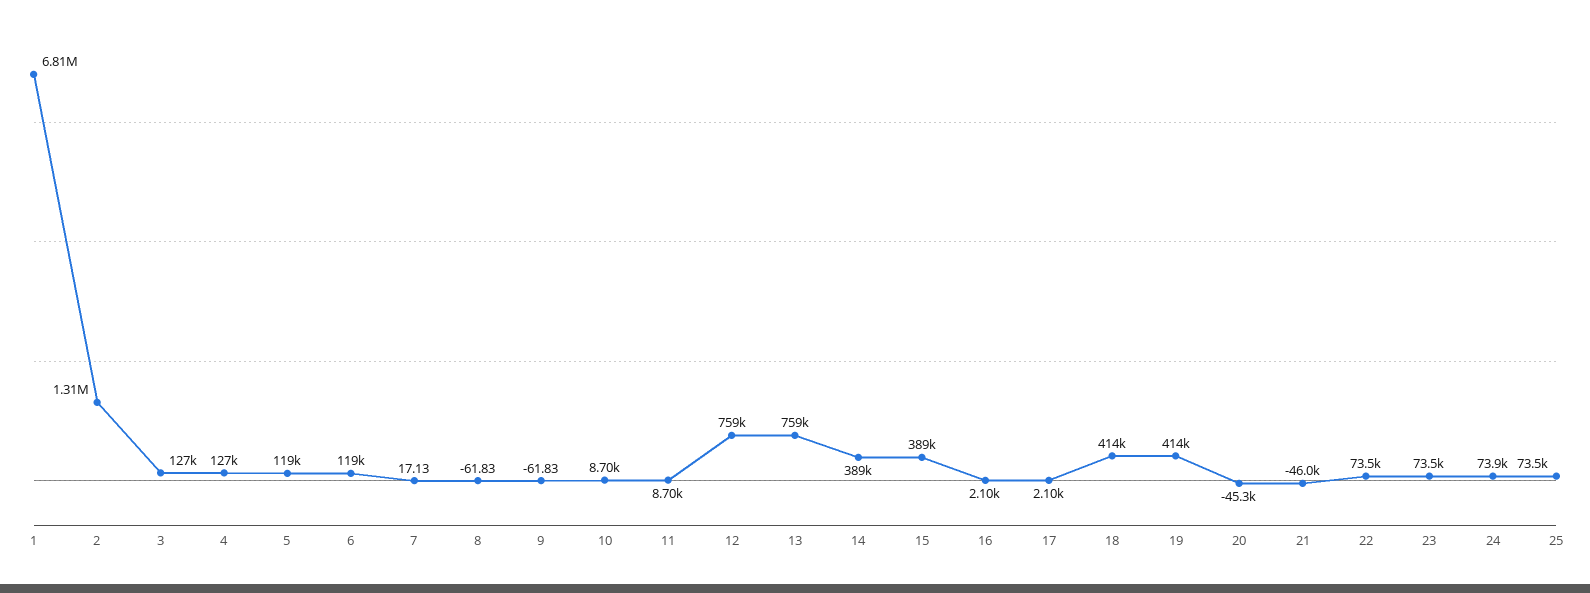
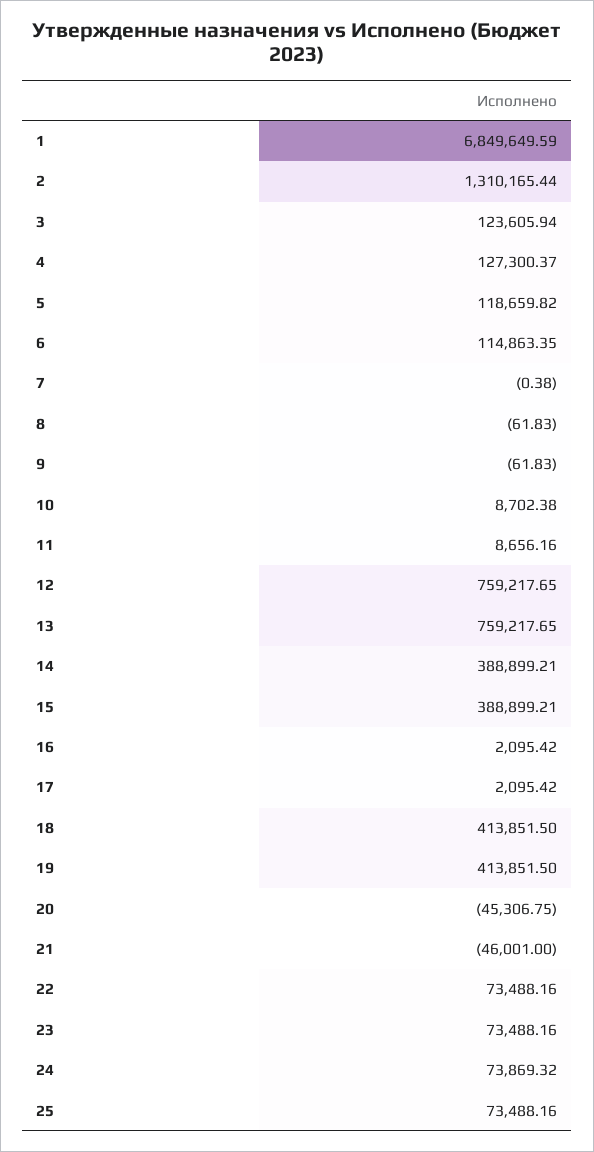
1: 6810000 -> 6849649.59
3: 127000 -> 123605.94
6: 119000 -> 114863.35
7: 17.13 -> -0.38
11: 8700 -> 8656.16

